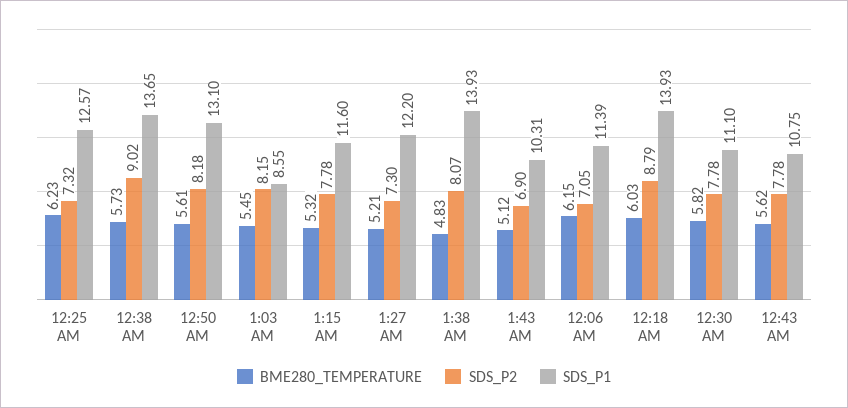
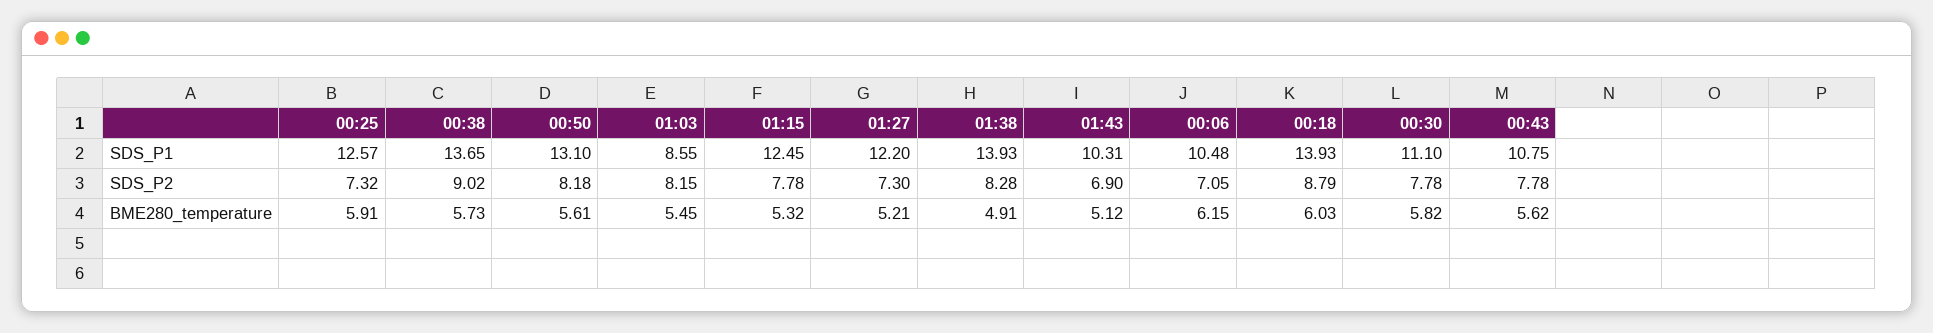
BME280_TEMPERATURE, 12:25 AM: 6.23 -> 5.91
SDS_P1, 1:15 AM: 11.6 -> 12.45
BME280_TEMPERATURE, 1:38 AM: 4.83 -> 4.91
SDS_P2, 1:38 AM: 8.07 -> 8.28
SDS_P1, 12:06 AM: 11.39 -> 10.48

